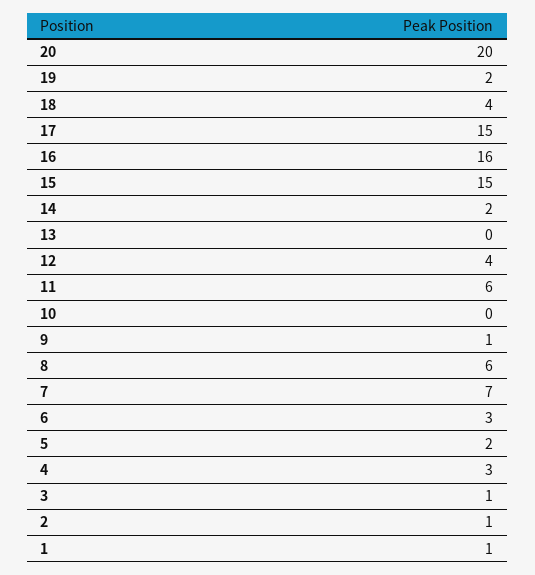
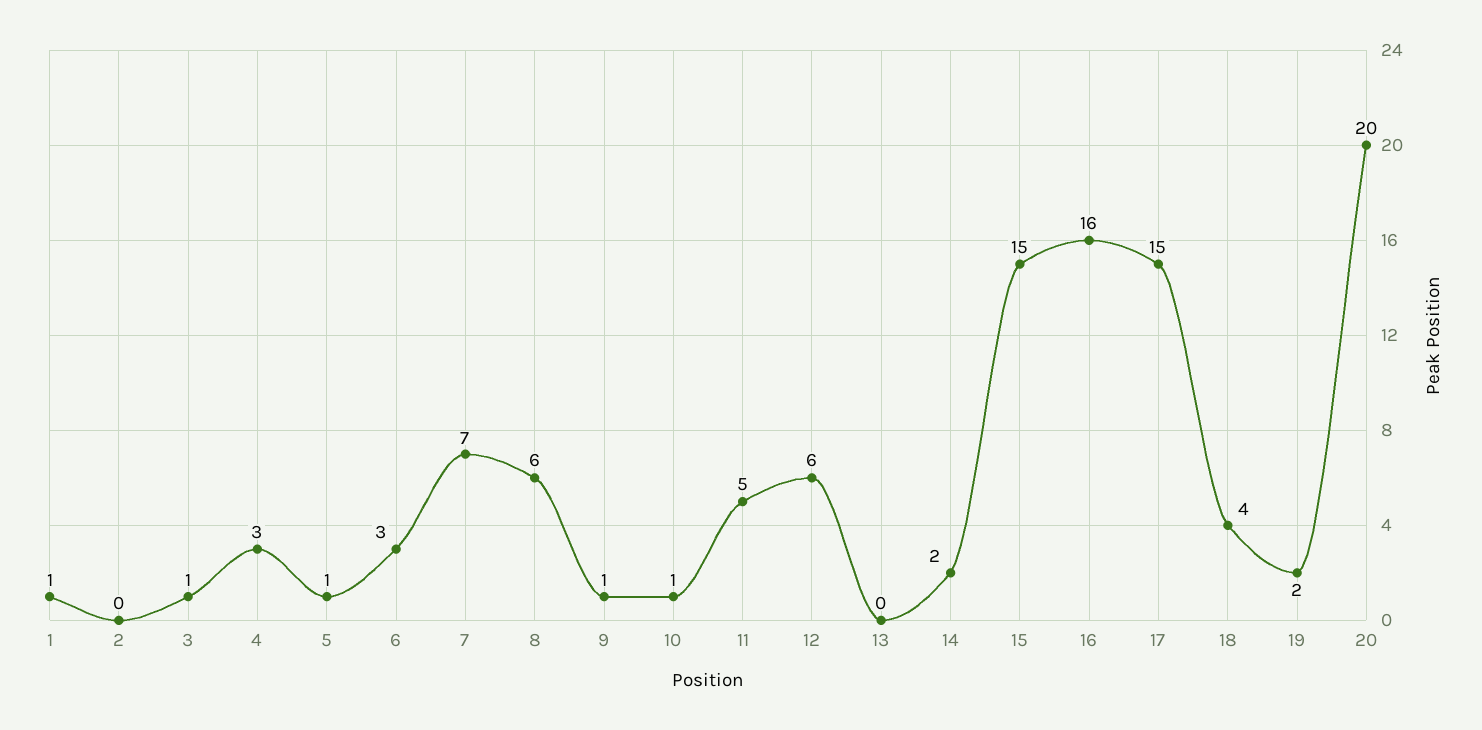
12: 4 -> 6
11: 6 -> 5
10: 0 -> 1
5: 2 -> 1
2: 1 -> 0

